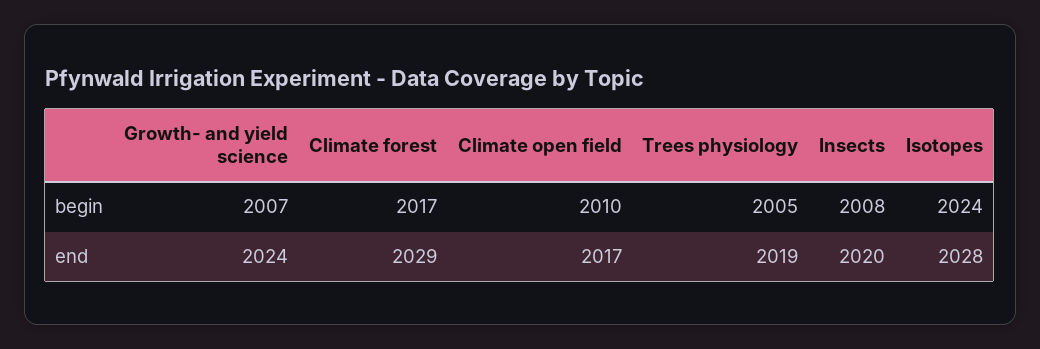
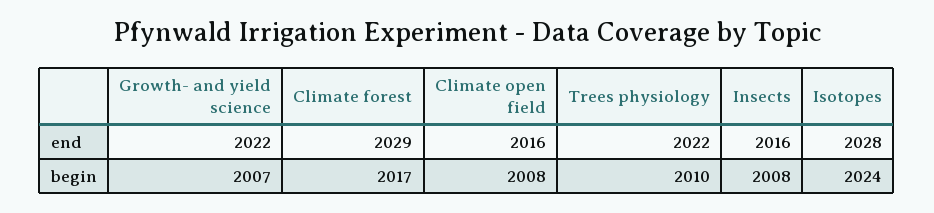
Climate open field, begin: 2010 -> 2008
Trees physiology, begin: 2005 -> 2010
Growth- and yield science, end: 2024 -> 2022
Climate open field, end: 2017 -> 2016
Trees physiology, end: 2019 -> 2022
Insects, end: 2020 -> 2016

